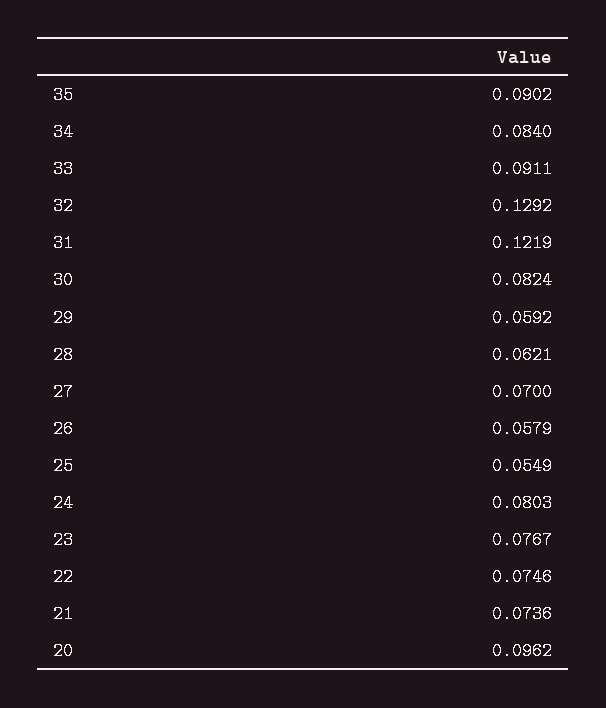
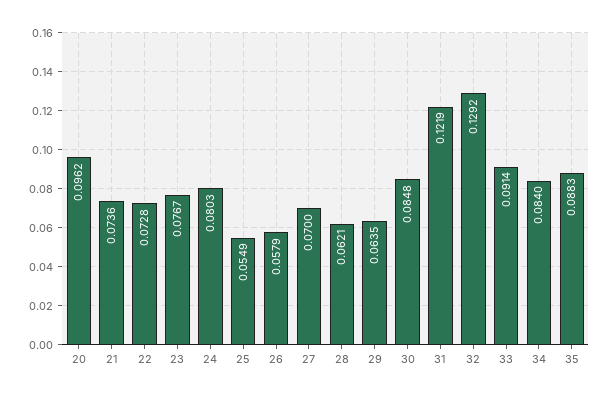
35: 0.0902 -> 0.0883
33: 0.0911 -> 0.0914
30: 0.0824 -> 0.0848
29: 0.0592 -> 0.0635
22: 0.0746 -> 0.0728

